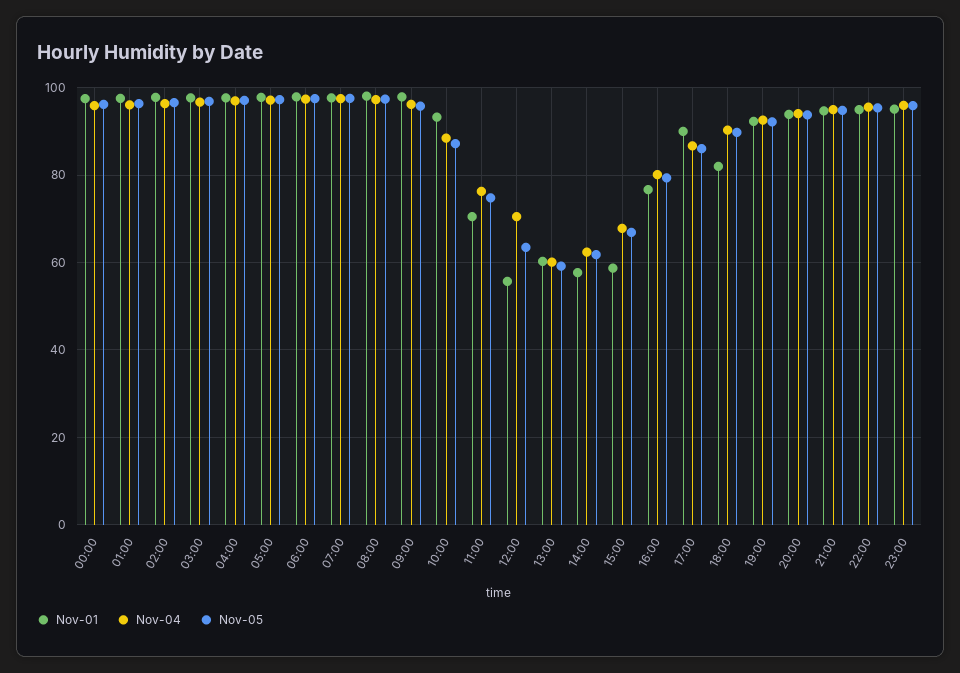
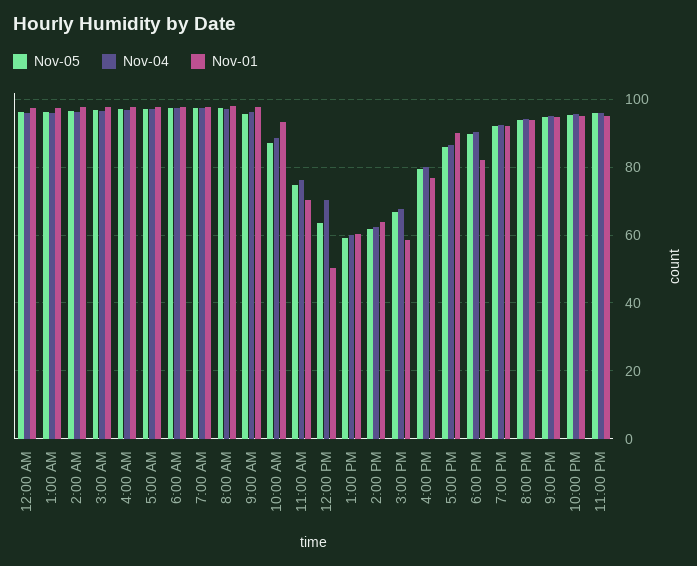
Nov-01, 12:00: 56 -> 50
Nov-01, 14:00: 58 -> 64

